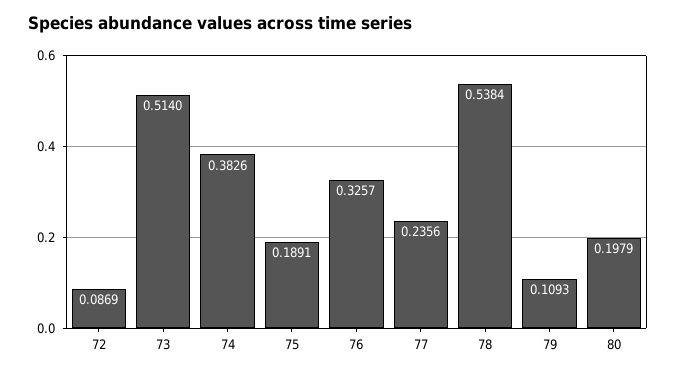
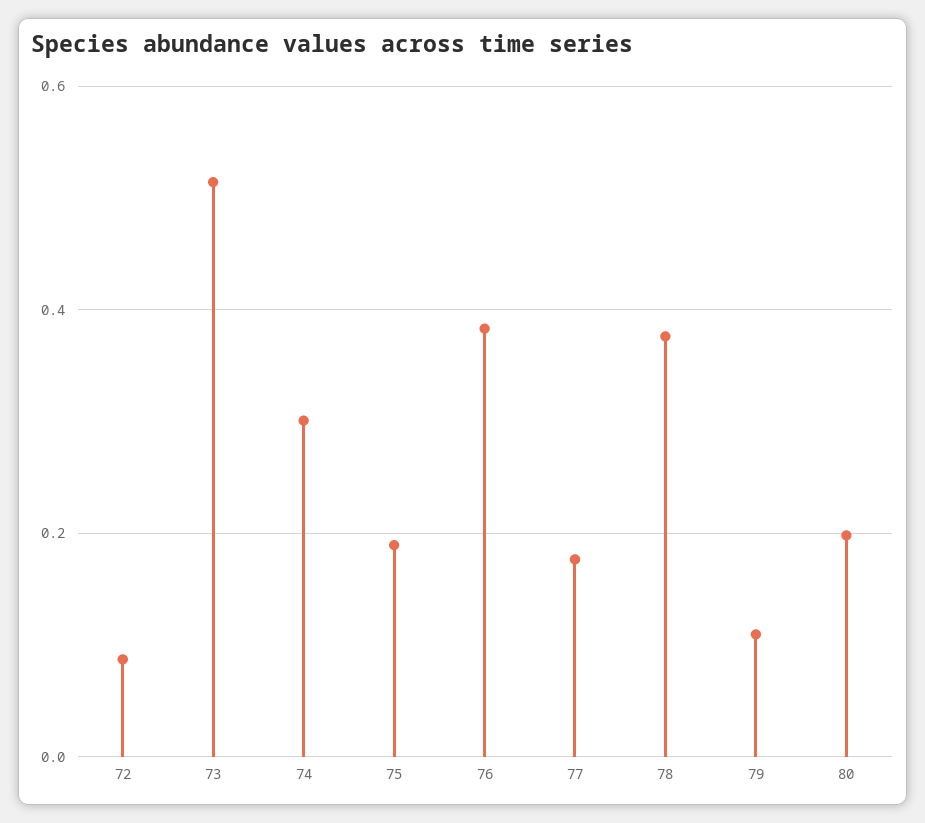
74: 0.3826 -> 0.3
76: 0.3257 -> 0.38
77: 0.2356 -> 0.18
78: 0.5384 -> 0.38

